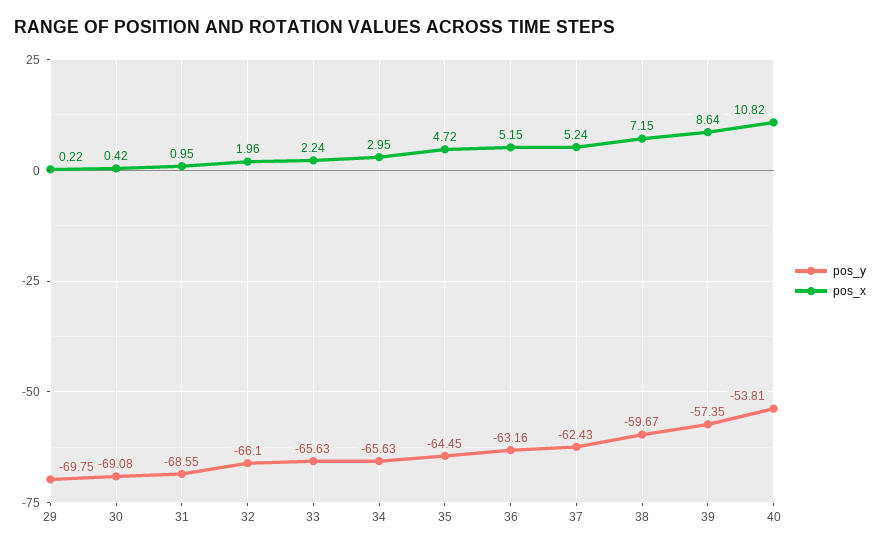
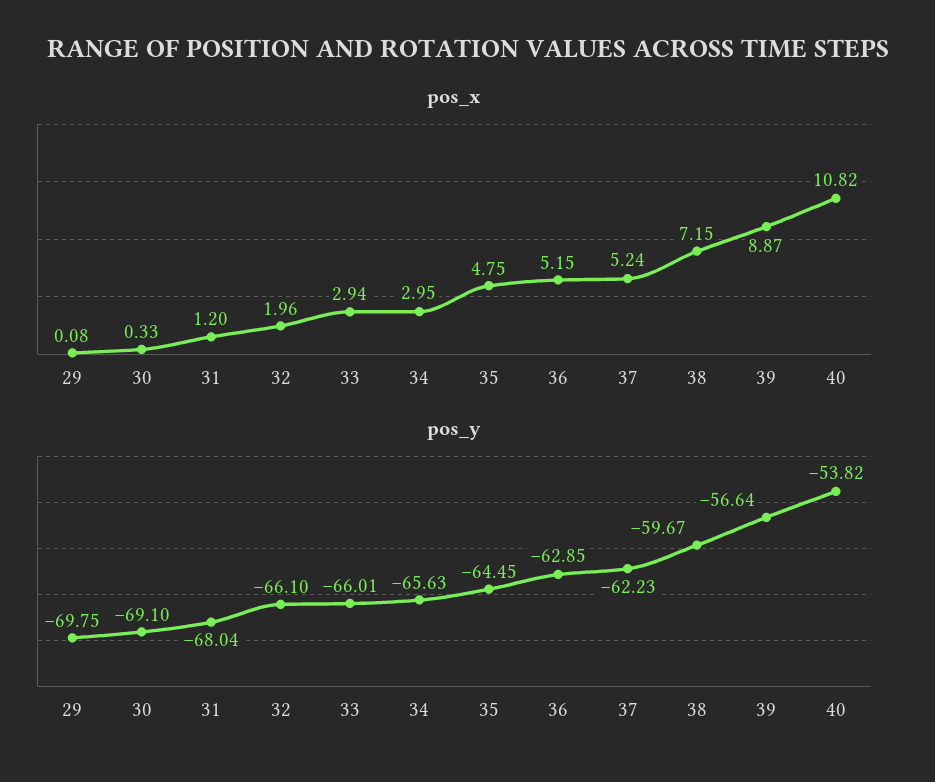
pos_x, 29: 0.22 -> 0.08
pos_y, 30: -69.08 -> -69.1
pos_x, 30: 0.42 -> 0.33
pos_y, 31: -68.55 -> -68.04
pos_x, 31: 0.95 -> 1.2
pos_y, 33: -65.63 -> -66.01
pos_x, 33: 2.24 -> 2.94
pos_x, 35: 4.72 -> 4.75
pos_y, 36: -63.16 -> -62.85
pos_y, 37: -62.43 -> -62.23
pos_y, 39: -57.35 -> -56.64
pos_x, 39: 8.64 -> 8.87
pos_y, 40: -53.81 -> -53.82

